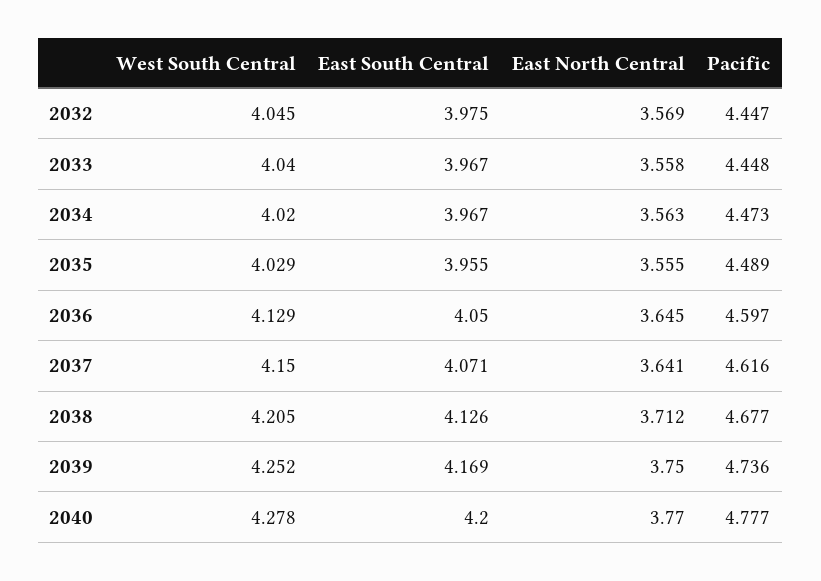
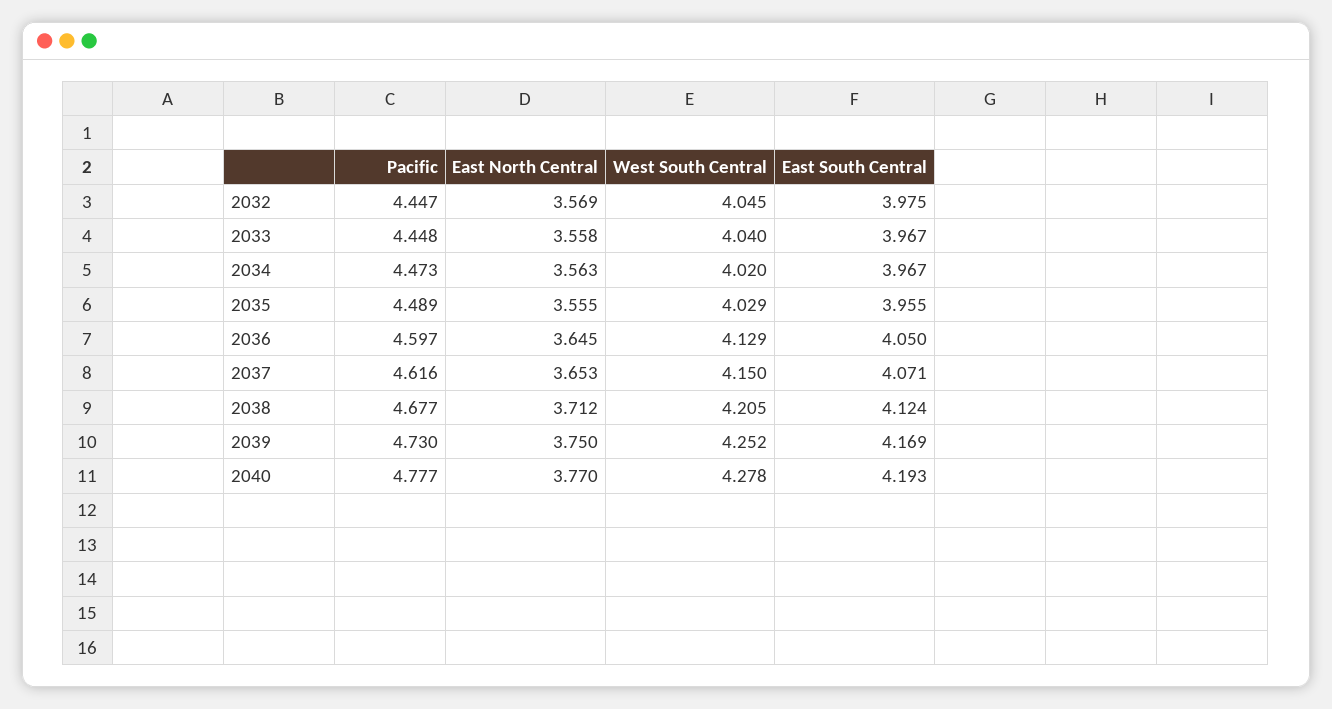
East North Central, 2037: 3.641 -> 3.653
East South Central, 2038: 4.126 -> 4.124
Pacific, 2039: 4.736 -> 4.73
East South Central, 2040: 4.2 -> 4.193

